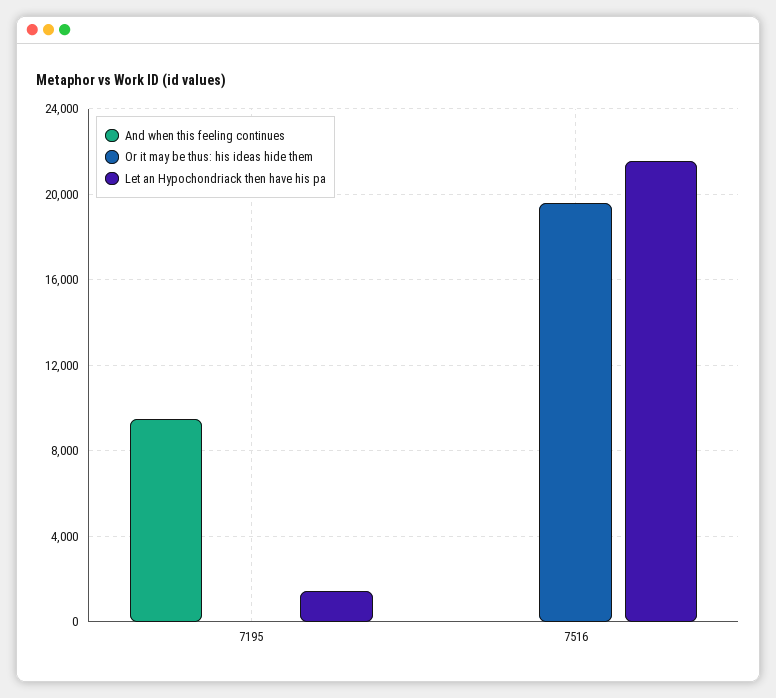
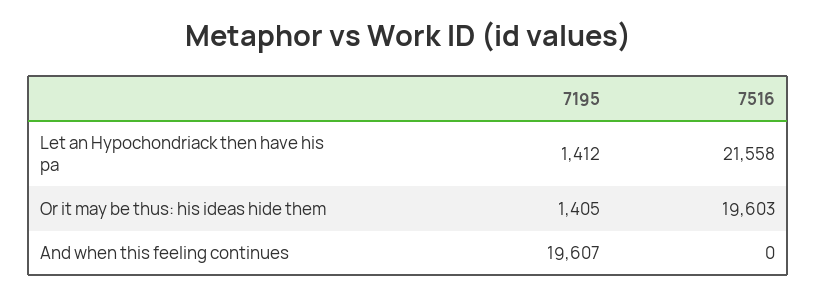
And when this feeling continues, 7195: 9500 -> 19607
Or it may be thus: his ideas hide them, 7195: 0 -> 1405

